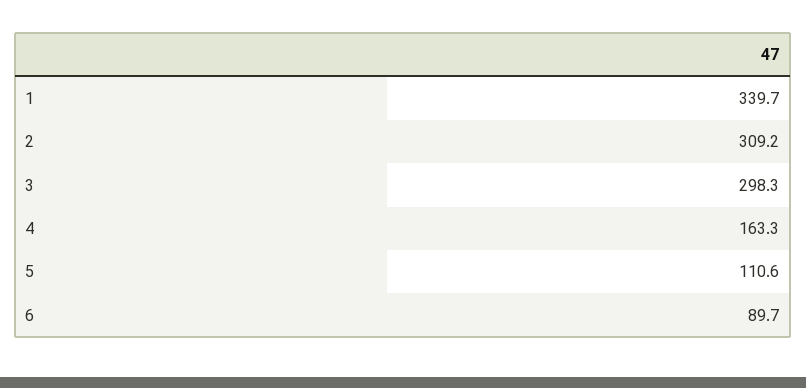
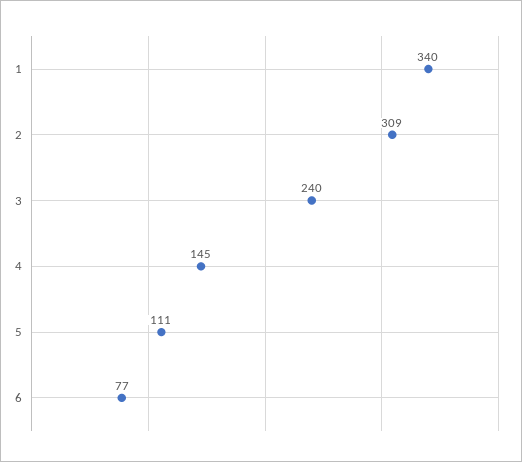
3: 298.3 -> 240
4: 163.3 -> 145
6: 89.7 -> 77

